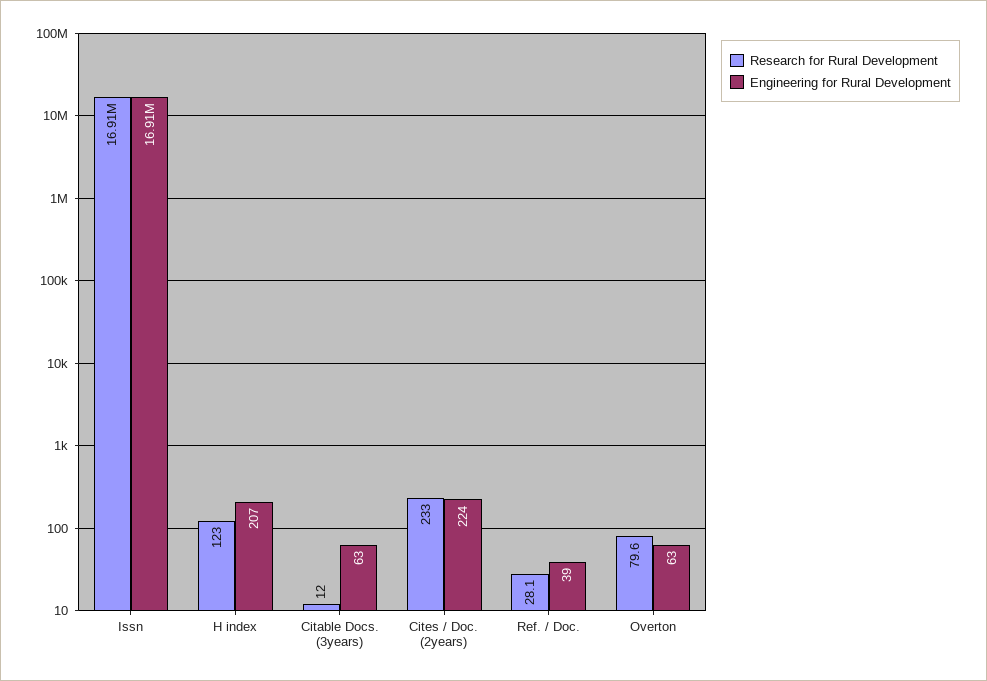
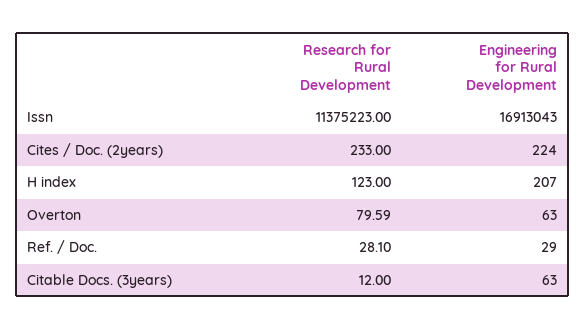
Research for Rural Development, Issn: 16910000 -> 11375223
Engineering for Rural Development, Ref. / Doc.: 39 -> 29

